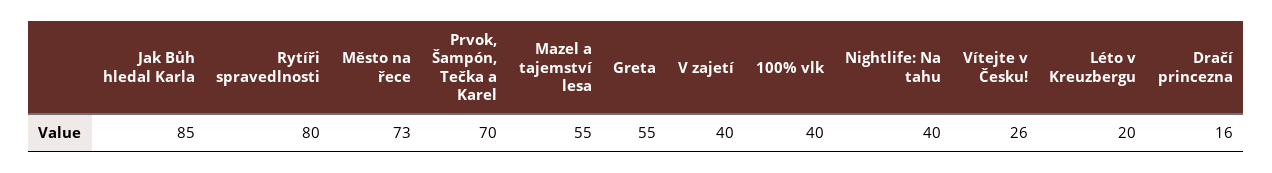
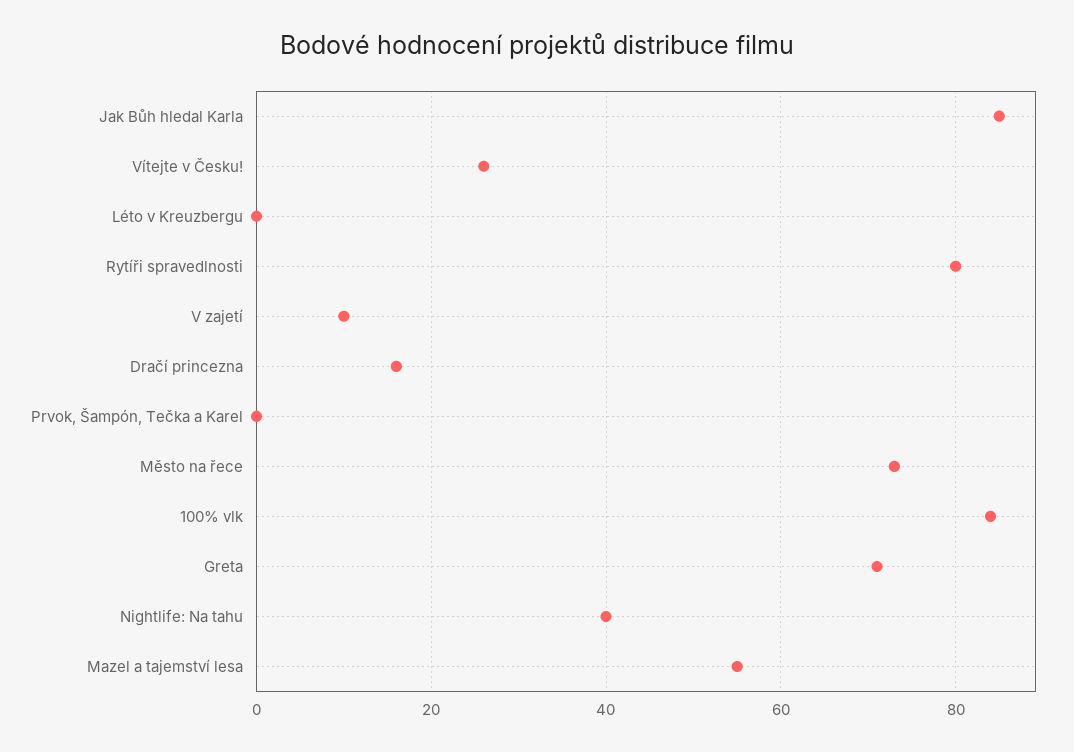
Prvok, Šampón, Tečka a Karel: 70 -> 0
Greta: 55 -> 70
V zajetí: 40 -> 10
100% vlk: 40 -> 85
Léto v Kreuzbergu: 20 -> 0

